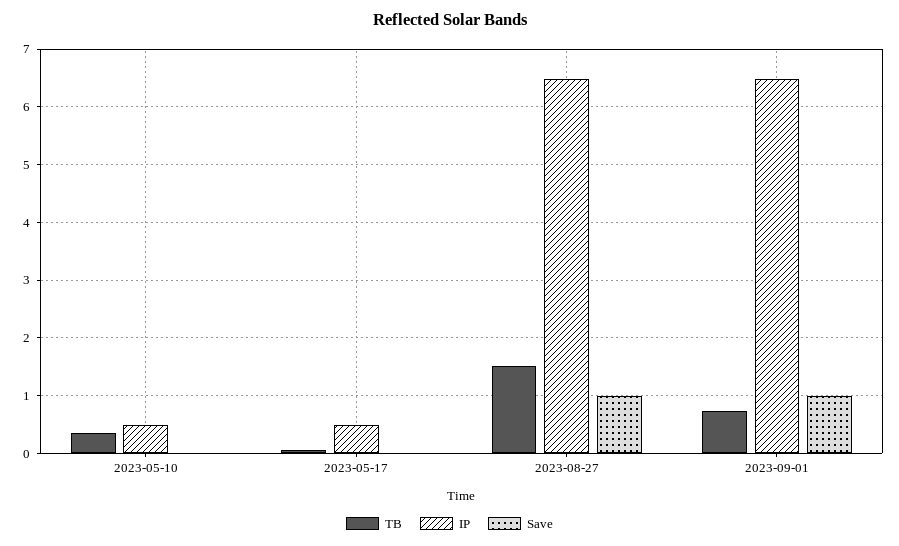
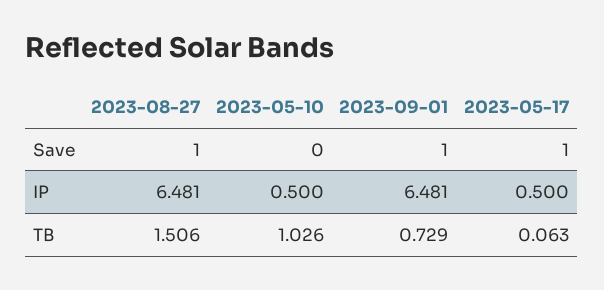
TB, 2023-05-10: 0.4 -> 1.026
Save, 2023-05-17: 0 -> 1

